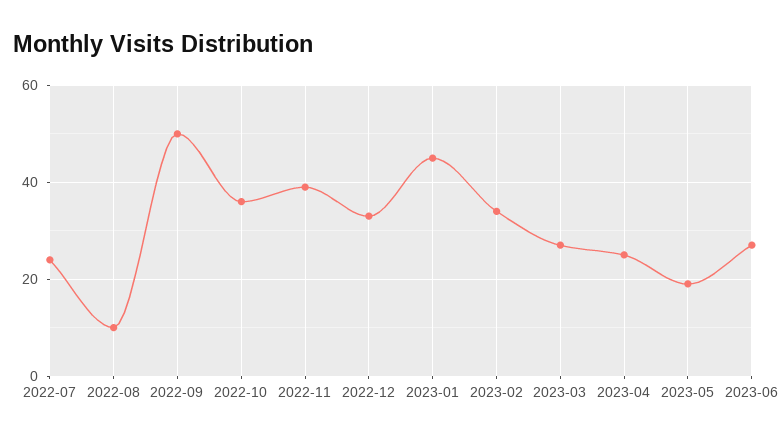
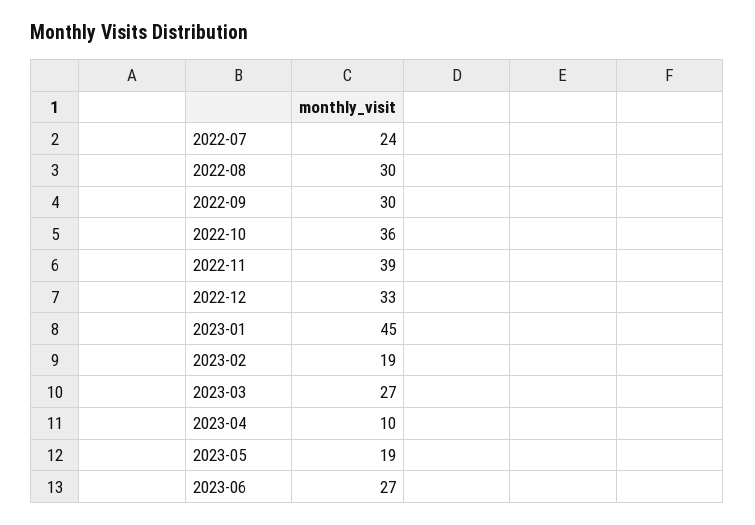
2022-08: 10 -> 30
2022-09: 50 -> 30
2023-02: 35 -> 19
2023-04: 25 -> 10

